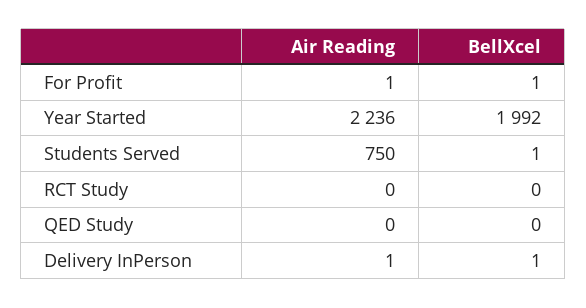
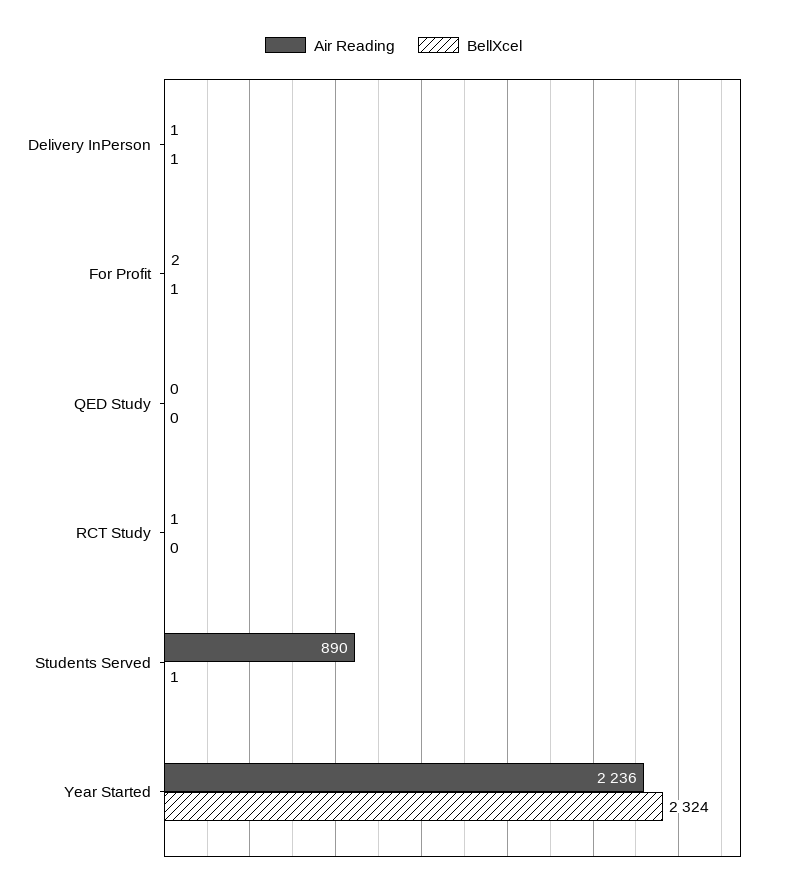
Air Reading, For Profit: 1 -> 2
BellXcel, Year Started: 1992 -> 2324
Air Reading, Students Served: 750 -> 890
Air Reading, RCT Study: 0 -> 1

